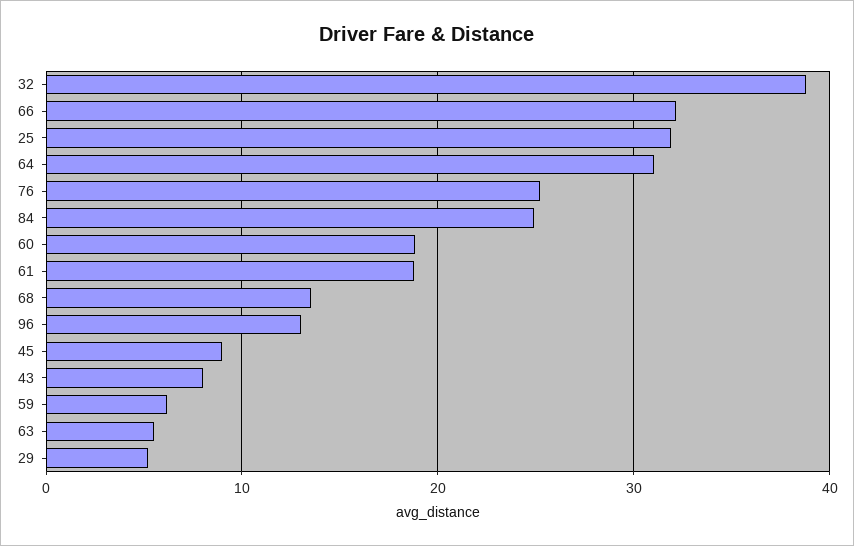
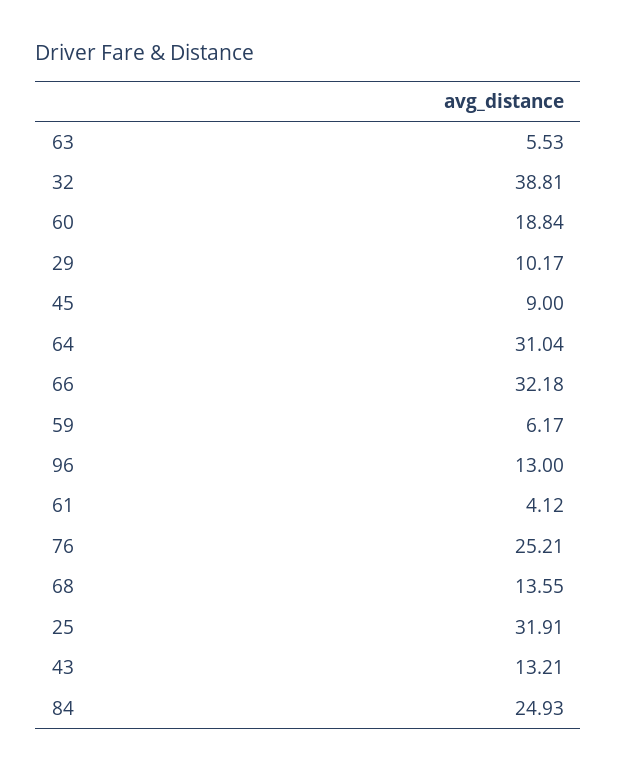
61: 19 -> 4.12
43: 8 -> 13.21
29: 5 -> 10.17

